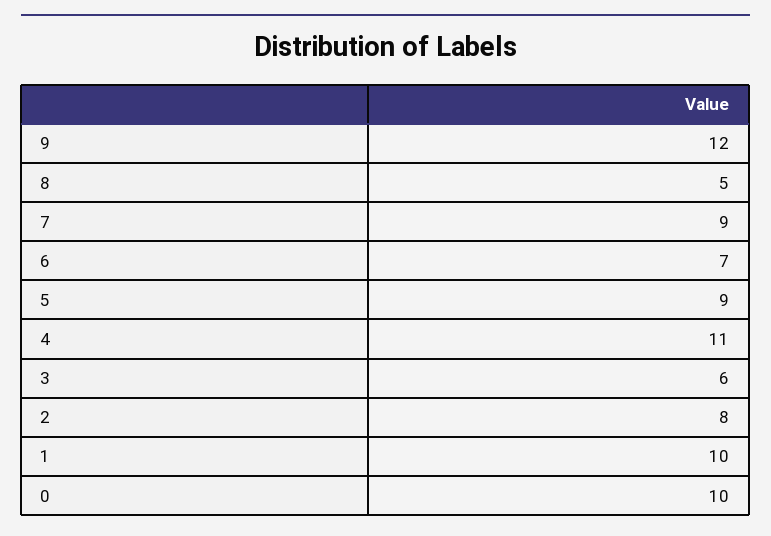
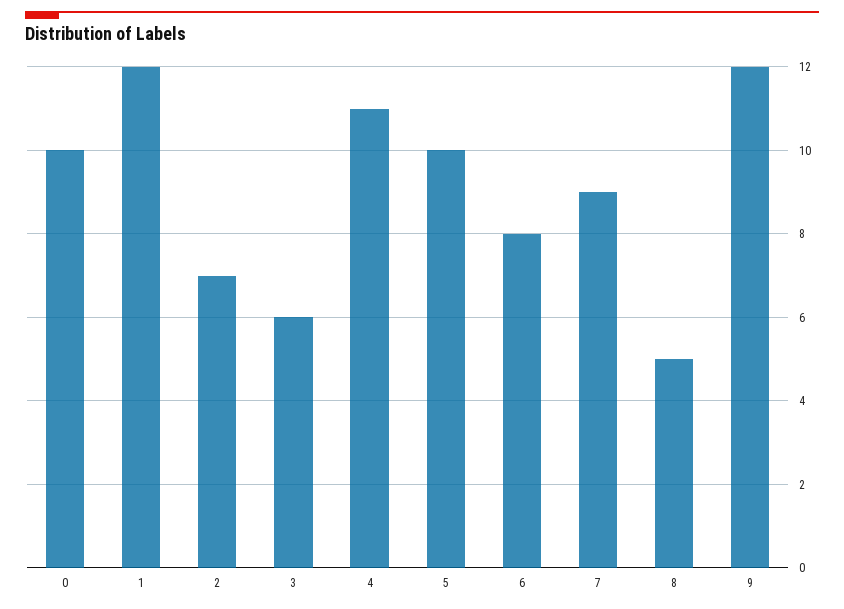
6: 7 -> 8
5: 9 -> 10
2: 8 -> 7
1: 10 -> 12

